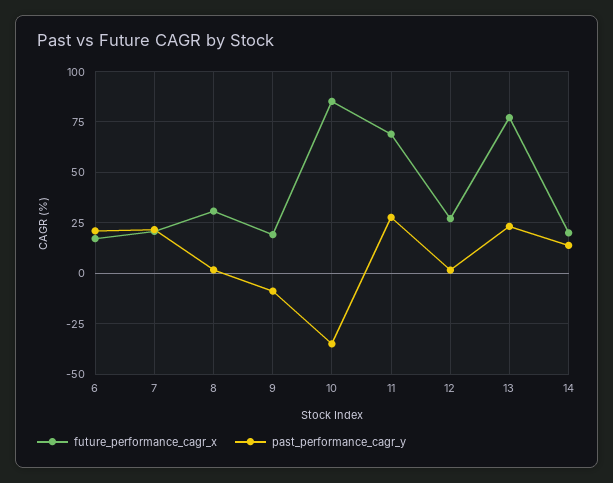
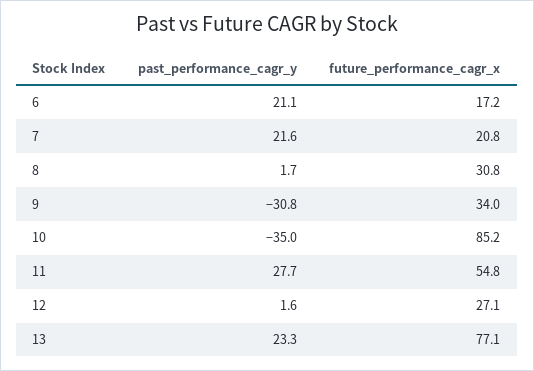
future_performance_cagr_x, 9: 20 -> 34
past_performance_cagr_y, 9: -10 -> -30.8
future_performance_cagr_x, 11: 70 -> 54.8
future_performance_cagr_x, 14: 20 -> none
past_performance_cagr_y, 14: 15 -> none

